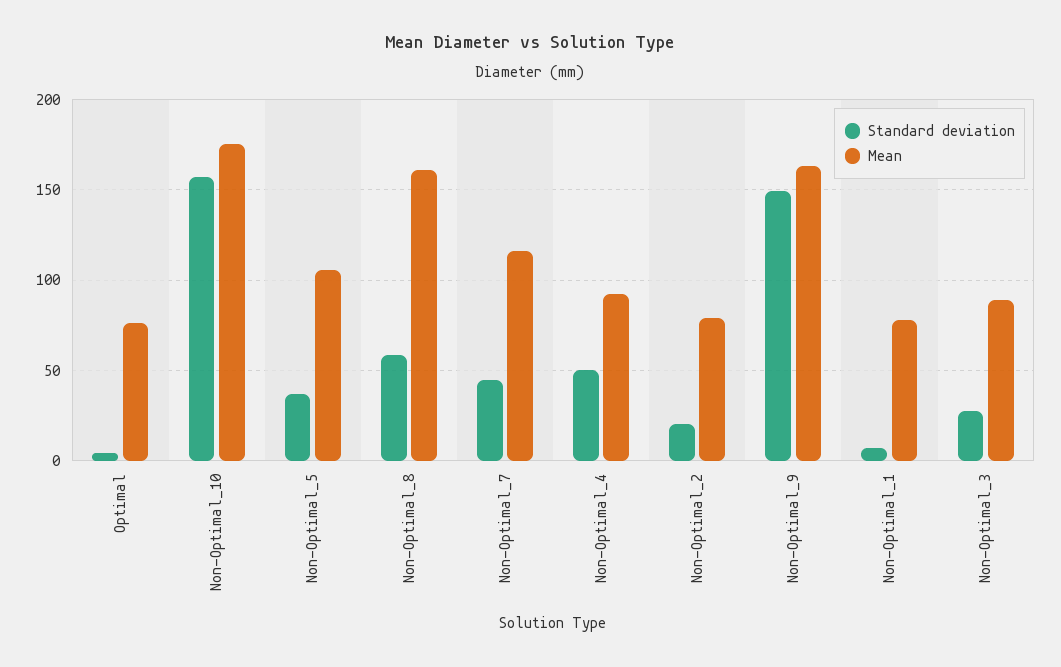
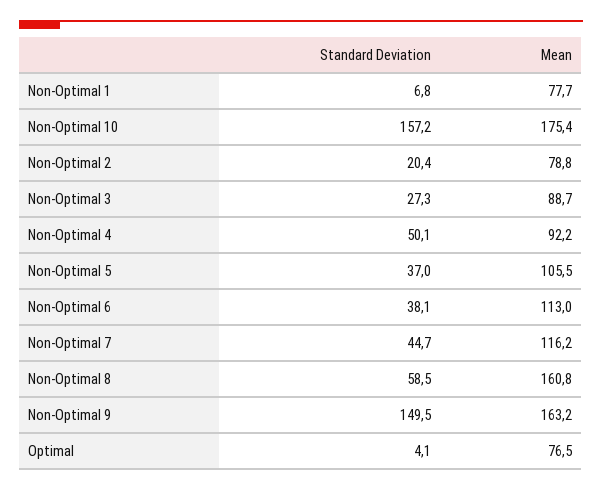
Standard deviation, Non-Optimal 6: none -> 38.1
Mean, Non-Optimal 6: none -> 113

